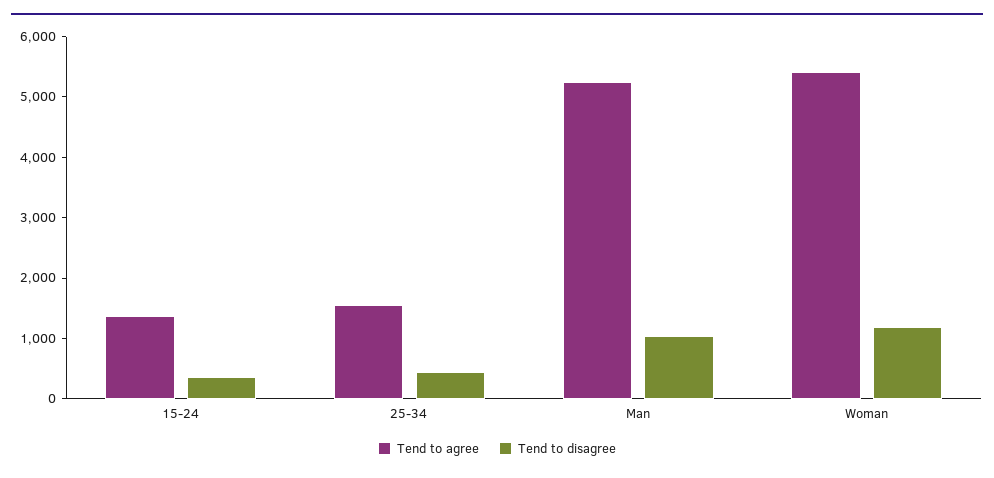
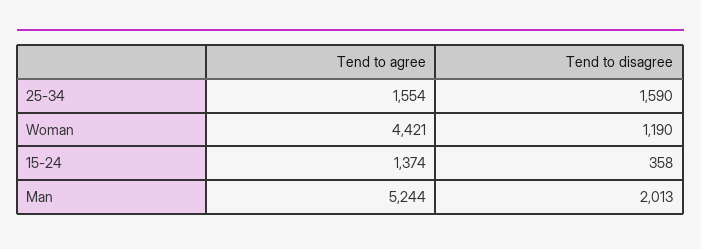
Tend to disagree, 25-34: 400 -> 1590
Tend to disagree, Man: 1000 -> 2013
Tend to agree, Woman: 5400 -> 4421

